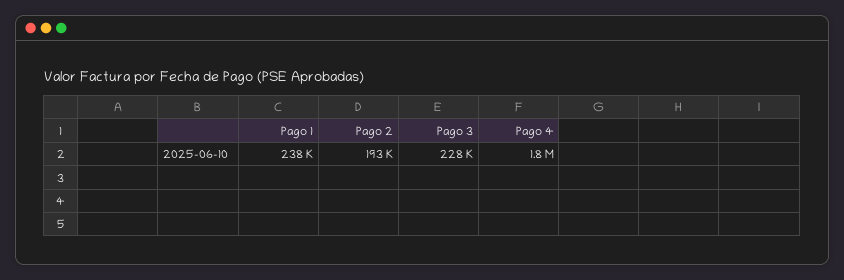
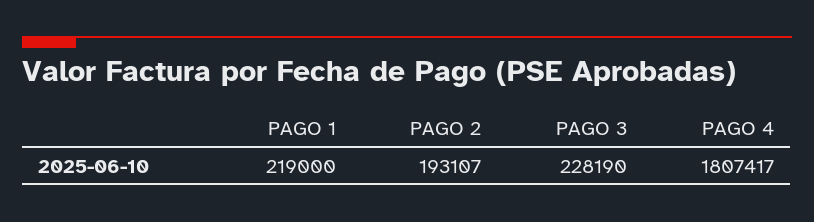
Pago 1: 238000 -> 219000

